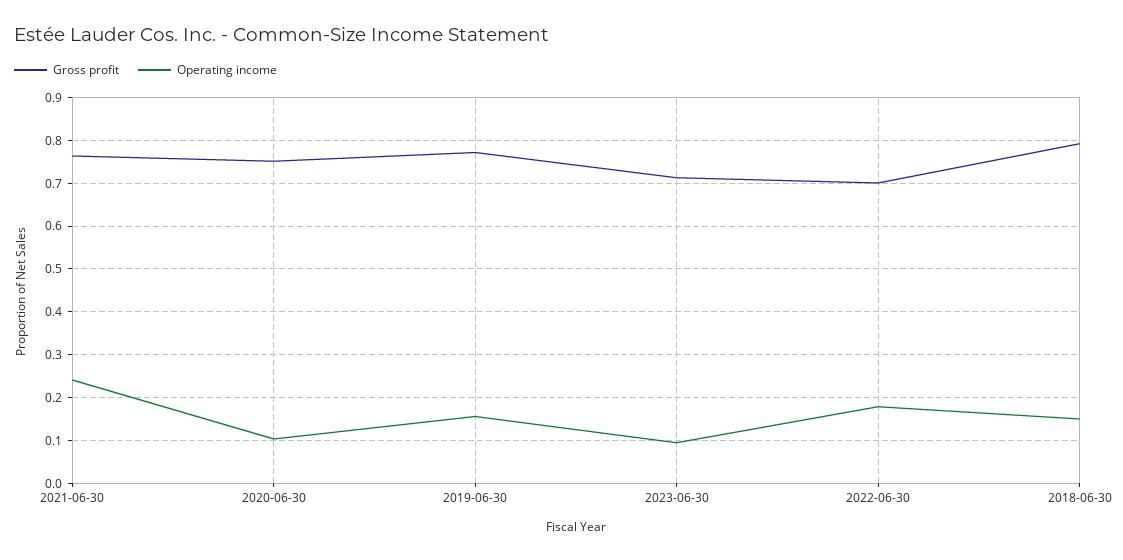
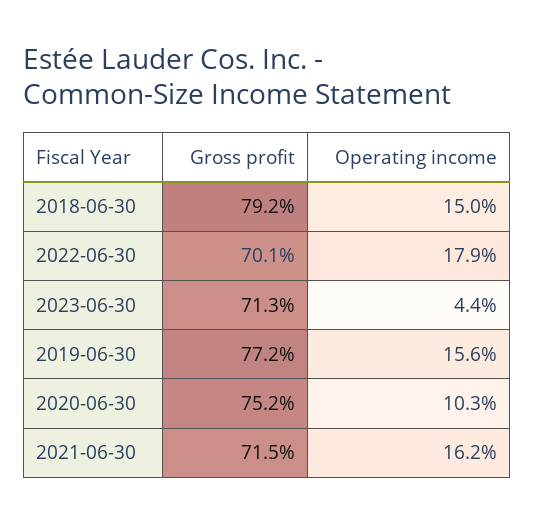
Gross profit, 2021-06-30: 0.76 -> 0.715
Operating income, 2021-06-30: 0.24 -> 0.162
Operating income, 2023-06-30: 0.1 -> 0.044

